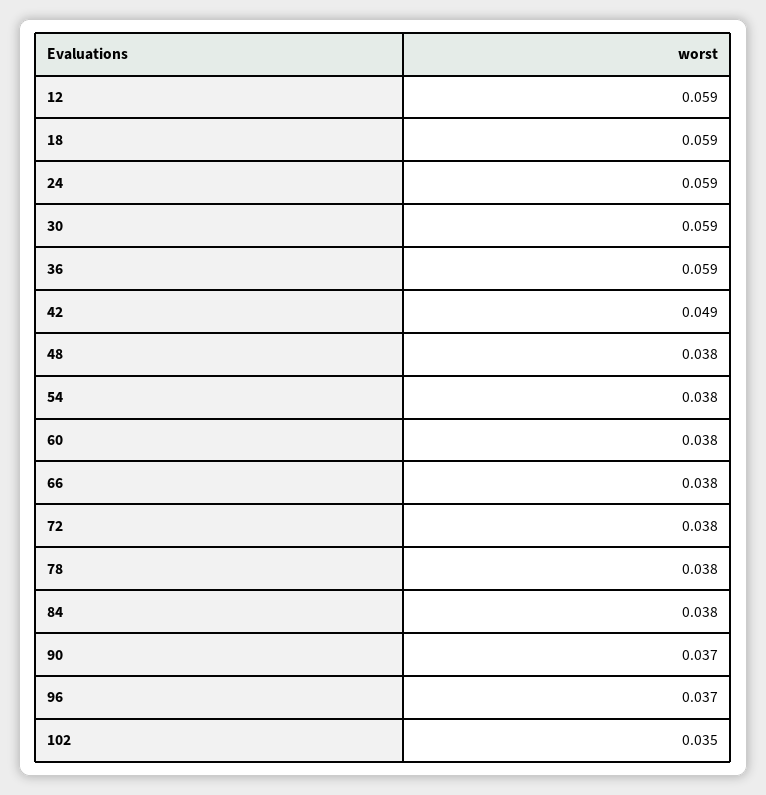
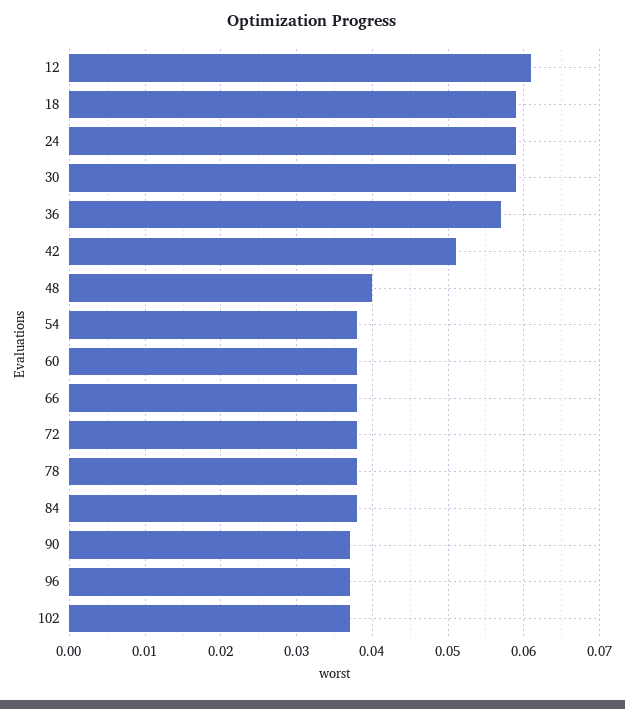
12: 0.059 -> 0.061
36: 0.059 -> 0.057
42: 0.049 -> 0.051
48: 0.038 -> 0.04
102: 0.035 -> 0.037

